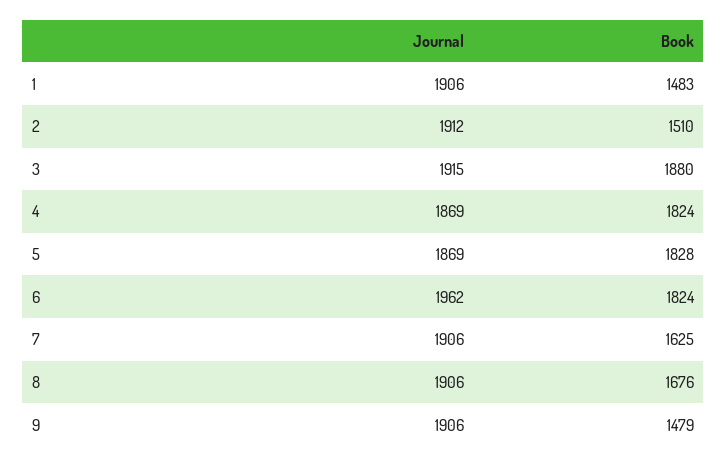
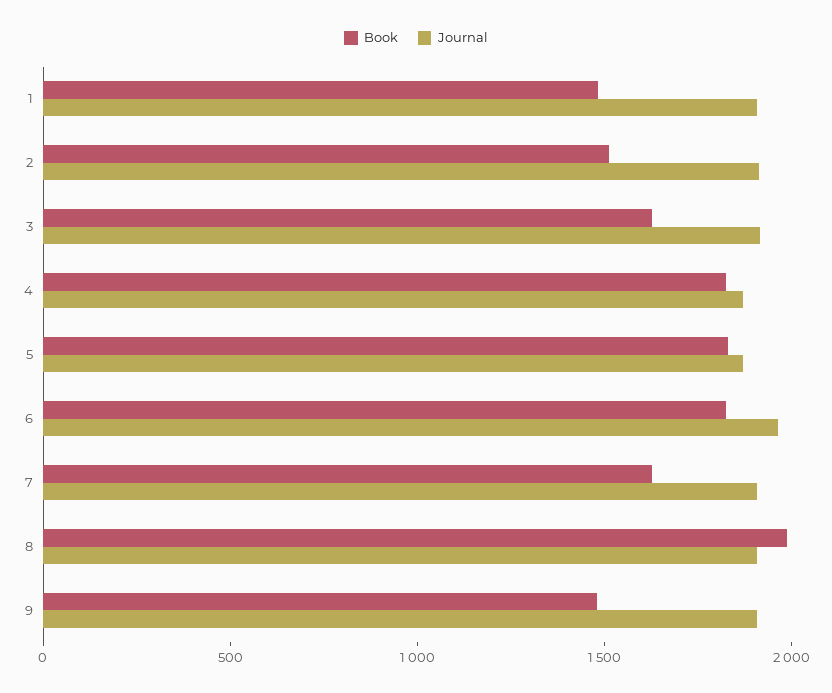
Book, 3: 1880 -> 1600
Book, 8: 1676 -> 2000

